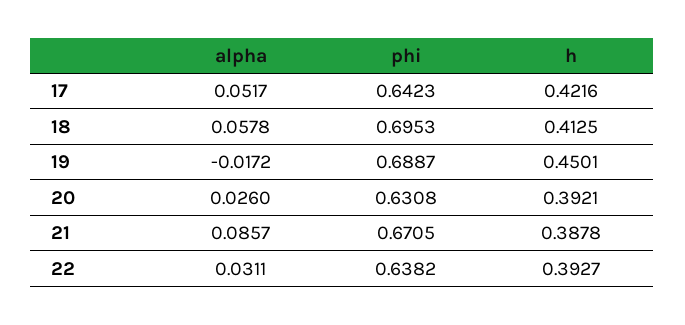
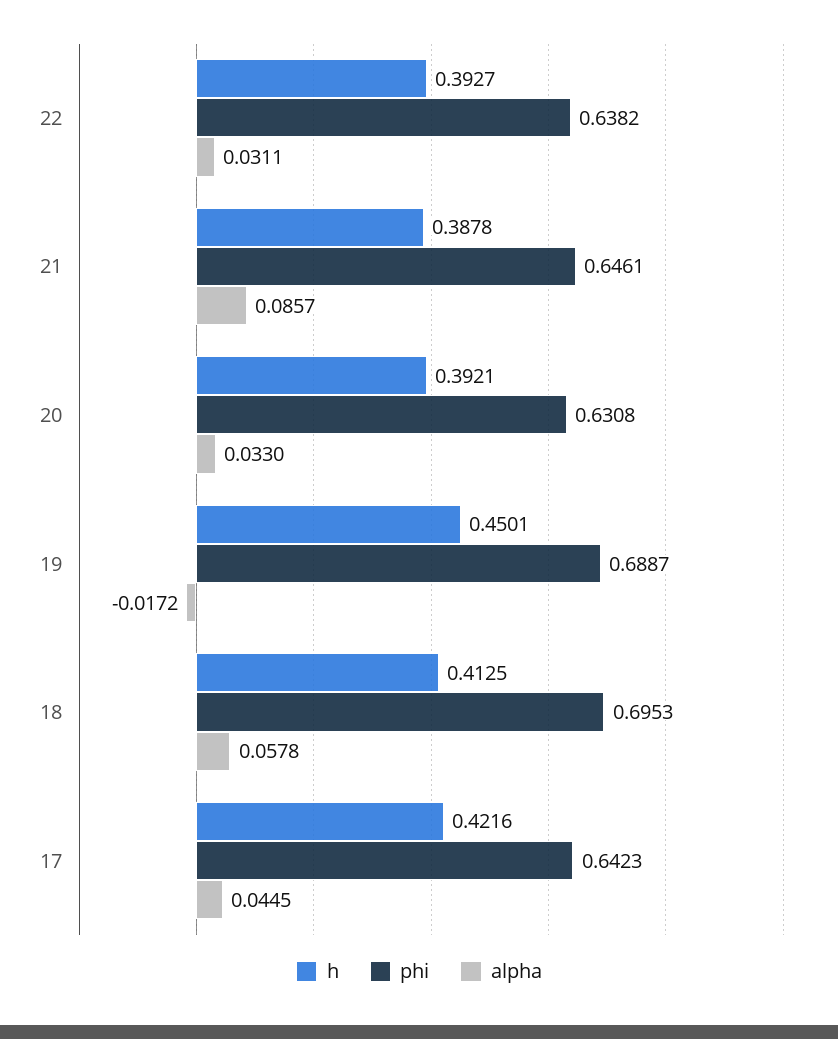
alpha, 17: 0.0517 -> 0.0445
alpha, 20: 0.026 -> 0.033
phi, 21: 0.6705 -> 0.6461

